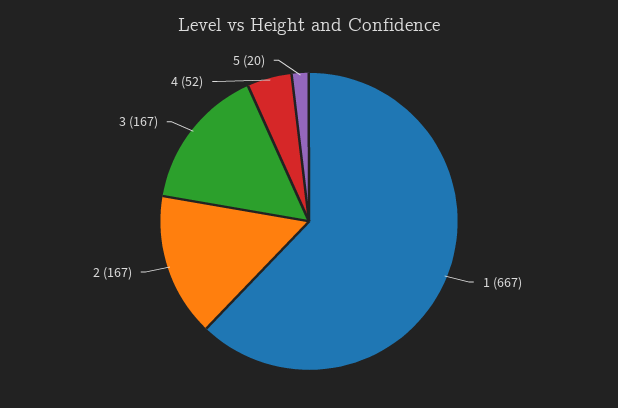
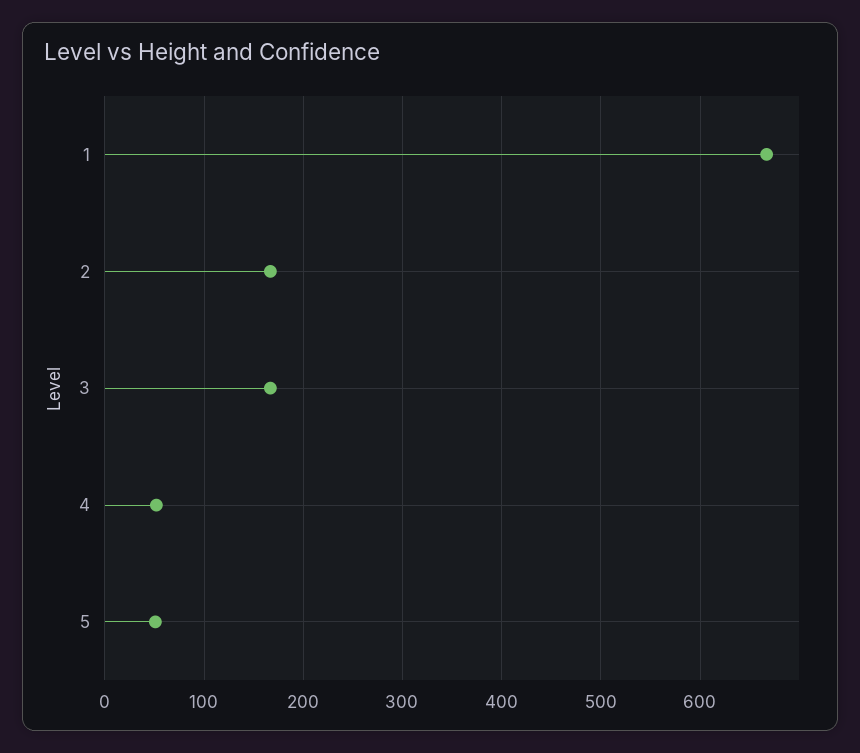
5: 20 -> 50

